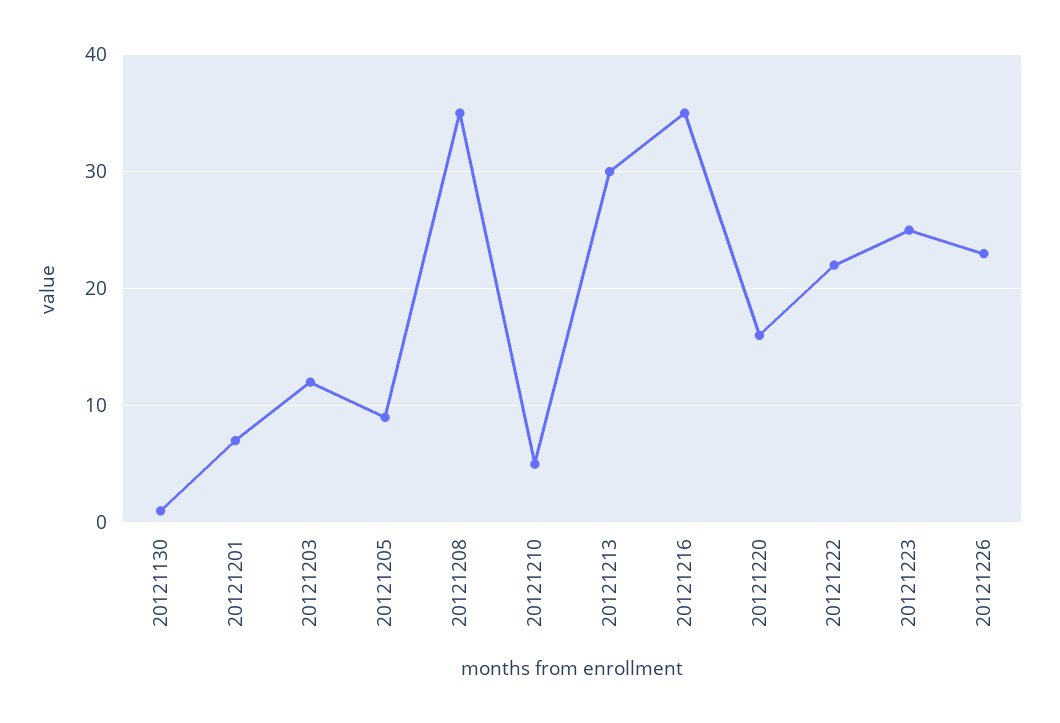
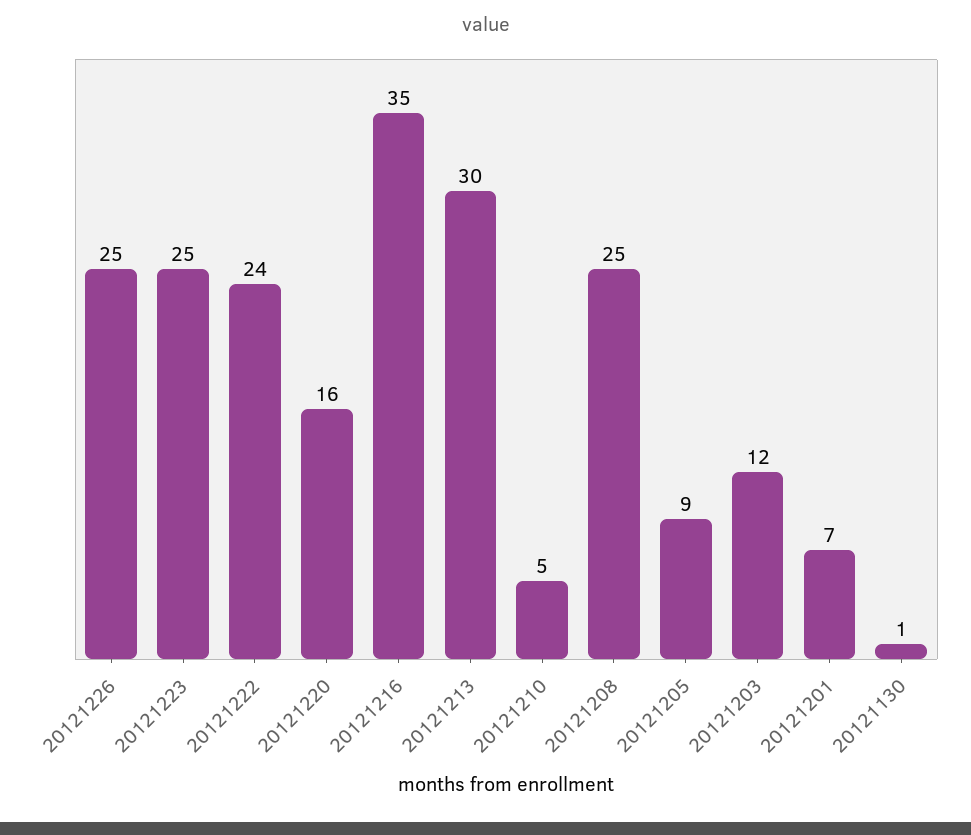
20121208: 35 -> 25
20121222: 22 -> 24
20121226: 23 -> 25

